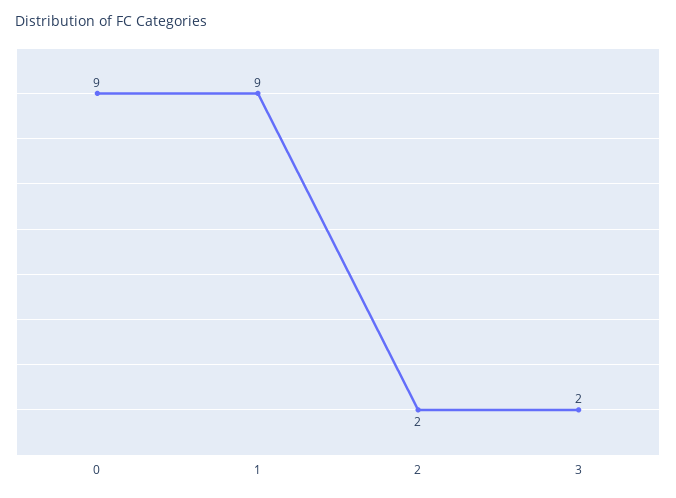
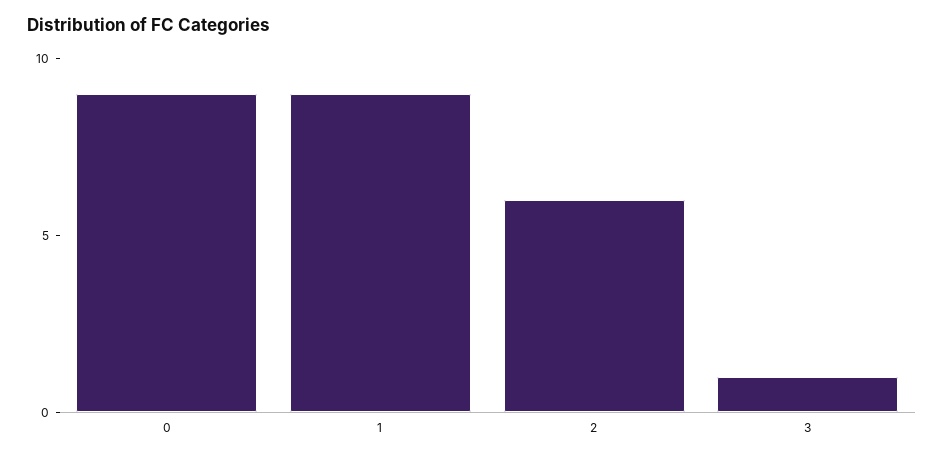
2: 2 -> 6
3: 2 -> 1

